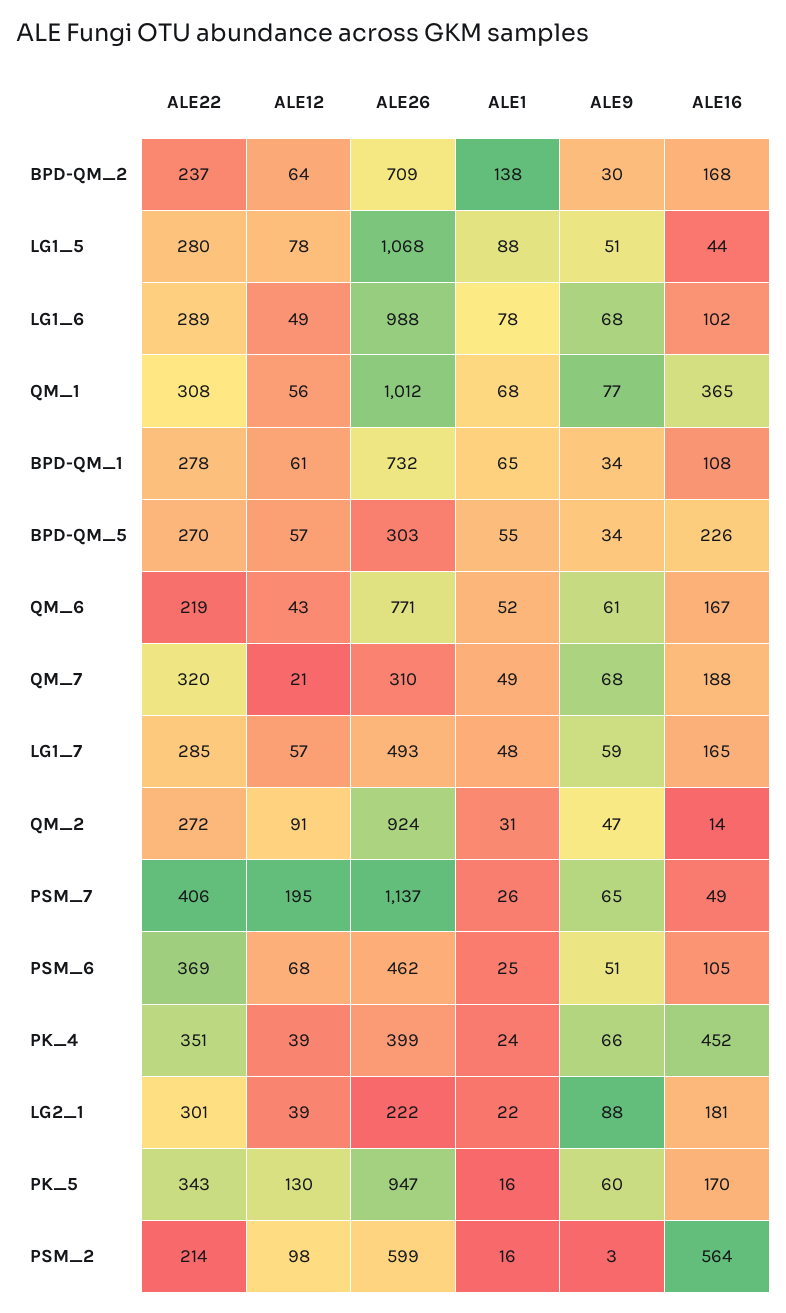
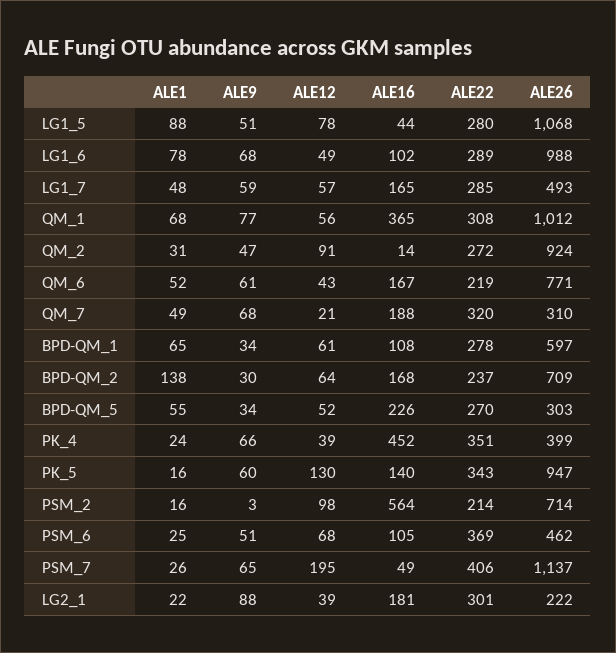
ALE26, BPD-QM_1: 732 -> 597
ALE12, BPD-QM_5: 57 -> 52
ALE16, PK_5: 170 -> 140
ALE26, PSM_2: 599 -> 714

